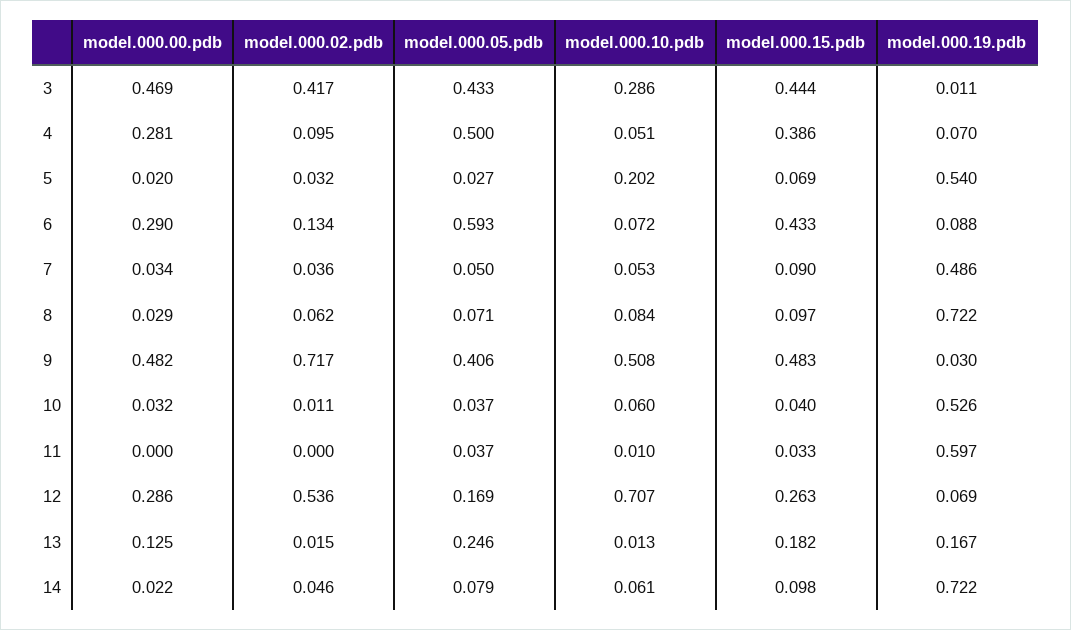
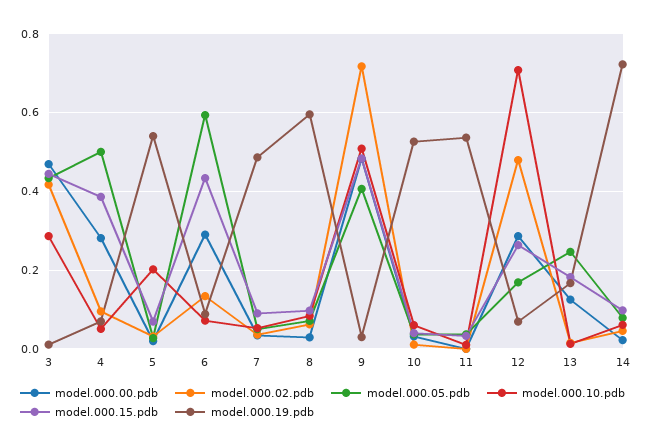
model.000.19.pdb, 8: 0.722 -> 0.6
model.000.19.pdb, 11: 0.597 -> 0.54
model.000.02.pdb, 12: 0.536 -> 0.48

